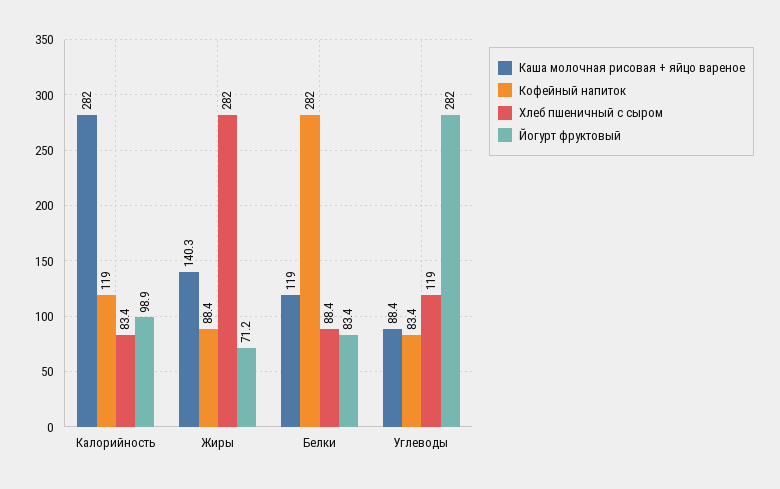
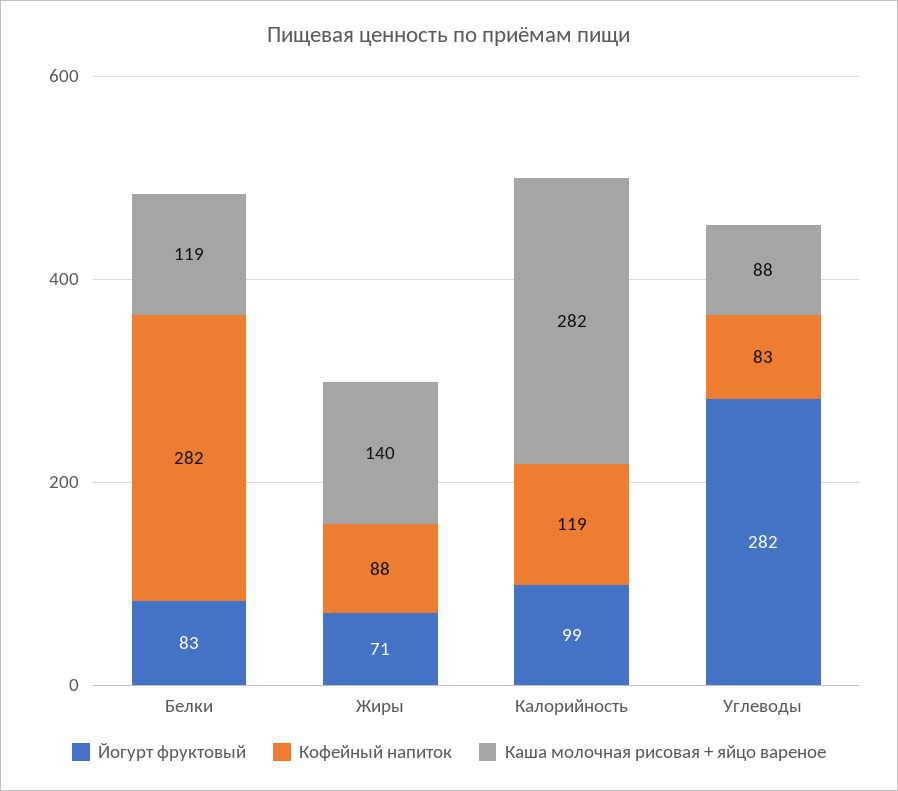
Хлеб пшеничный с сыром, Калорийность: 83.4 -> none
Хлеб пшеничный с сыром, Жиры: 282 -> none
Хлеб пшеничный с сыром, Белки: 88.4 -> none
Хлеб пшеничный с сыром, Углеводы: 119 -> none

